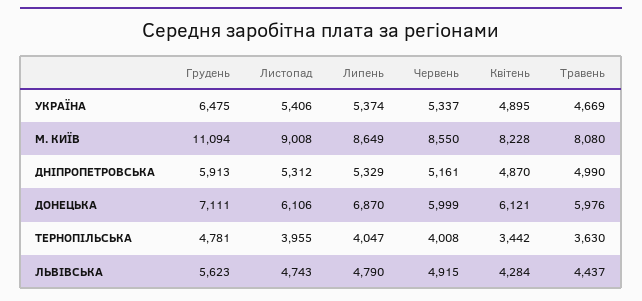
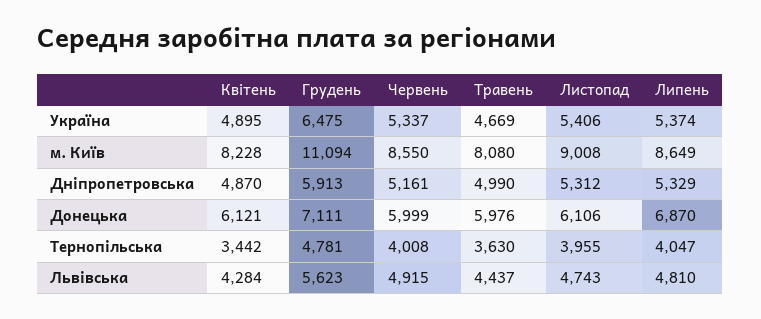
Липень, ЛЬВІВСЬКА: 4790 -> 4810

